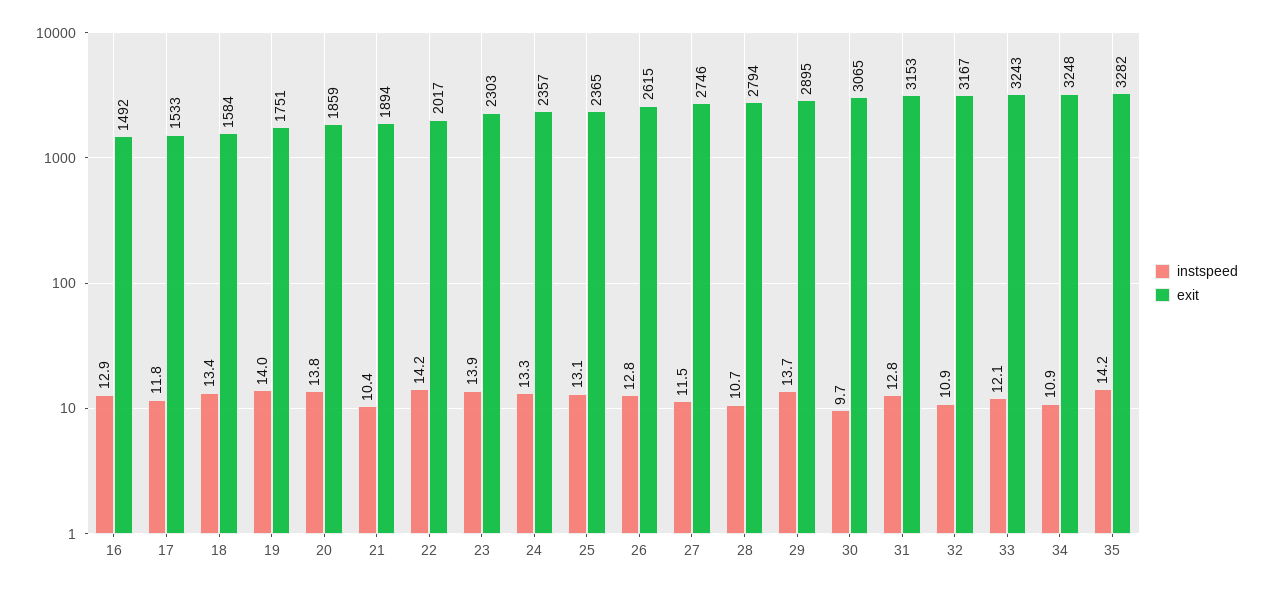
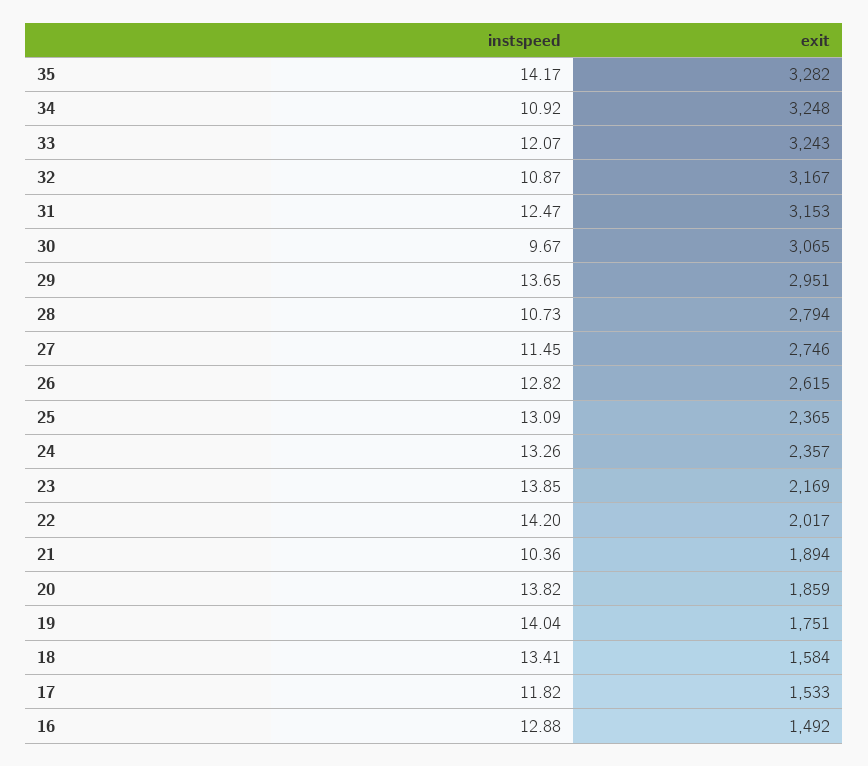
exit, 23: 2303 -> 2169
exit, 29: 2895 -> 2951
instspeed, 31: 12.8 -> 12.47

